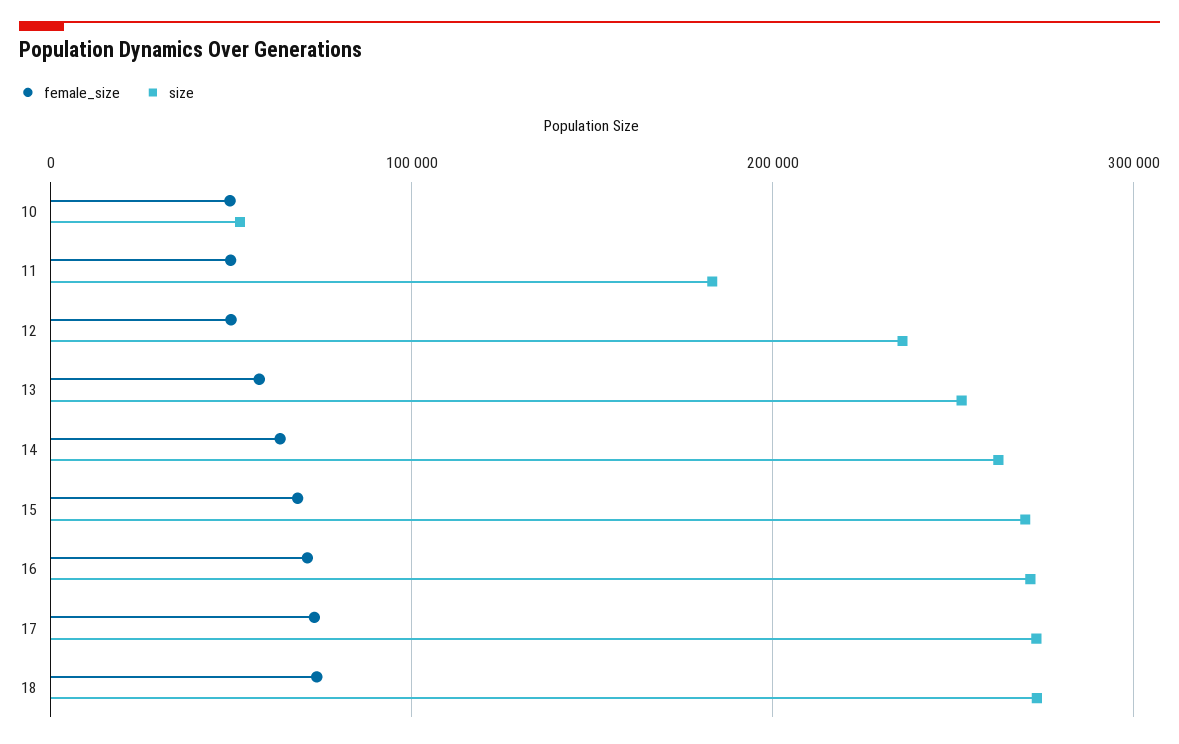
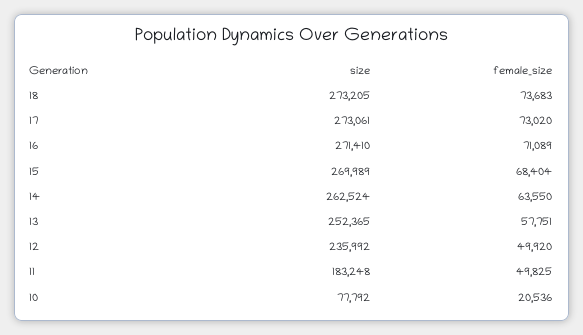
female_size, 10: 50000 -> 20536
size, 10: 50000 -> 77792

